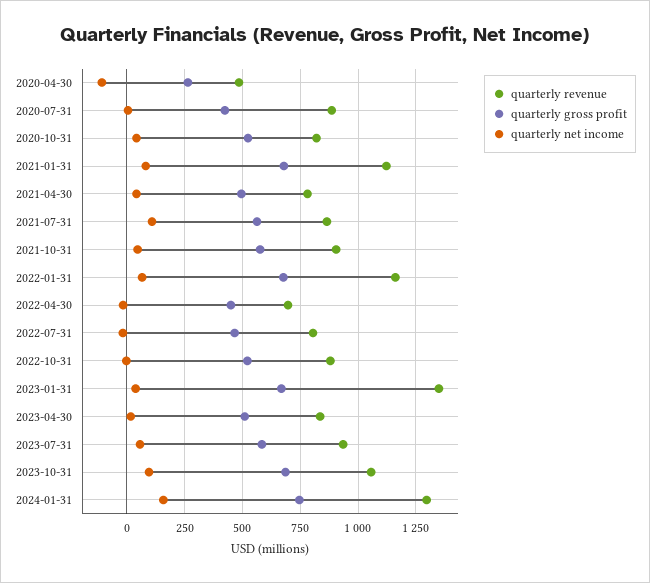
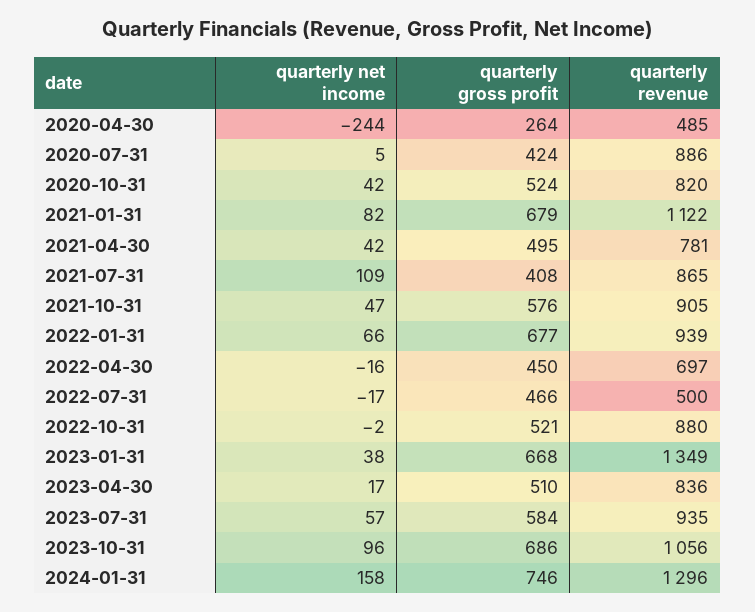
quarterly net income, 2020-04-30: -100 -> -244
quarterly gross profit, 2021-07-31: 550 -> 408
quarterly revenue, 2022-01-31: 1150 -> 939
quarterly revenue, 2022-07-31: 800 -> 500

